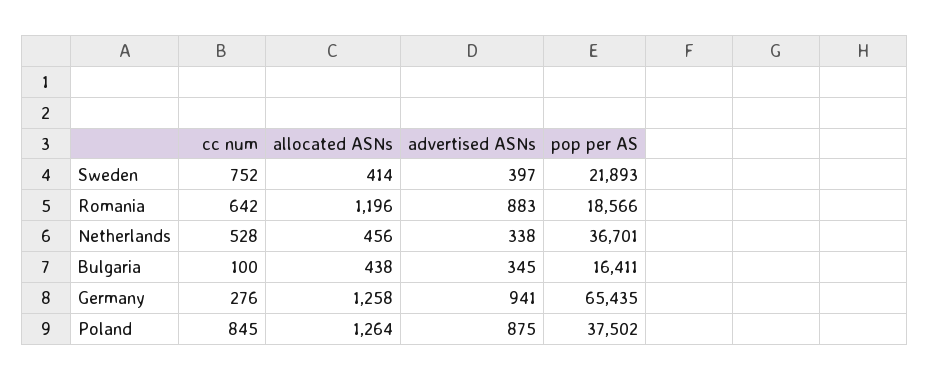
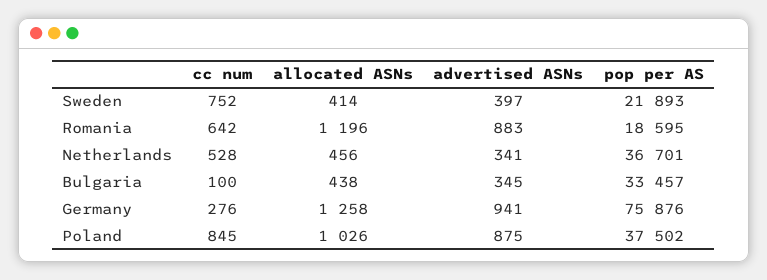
pop per AS, Romania: 18566 -> 18595
advertised ASNs, Netherlands: 338 -> 341
pop per AS, Bulgaria: 16411 -> 33457
pop per AS, Germany: 65435 -> 75876
allocated ASNs, Poland: 1264 -> 1026

